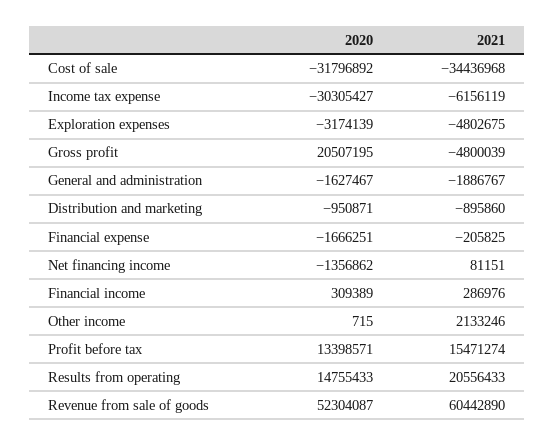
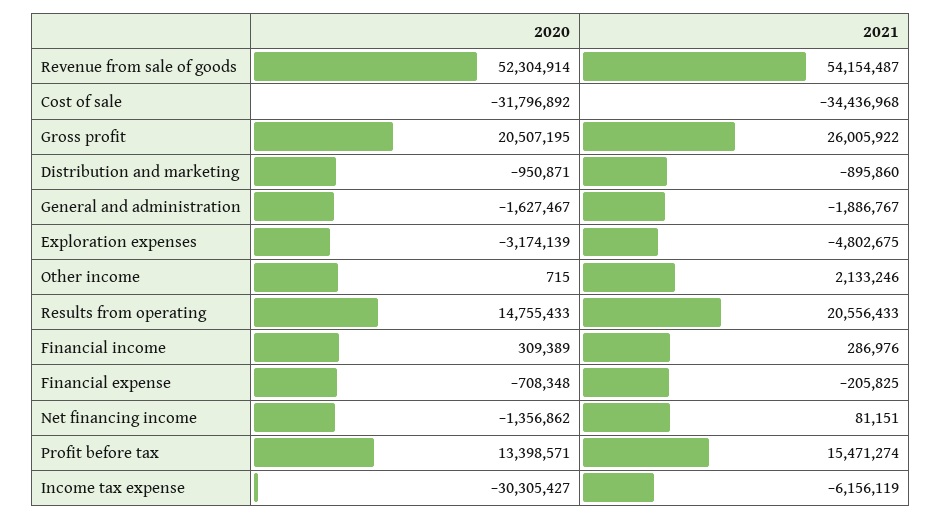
2021, Gross profit: -4800039 -> 26005922
2020, Financial expense: -1666251 -> -708348
2020, Revenue from sale of goods: 52304087 -> 52304914
2021, Revenue from sale of goods: 60442890 -> 54154487

